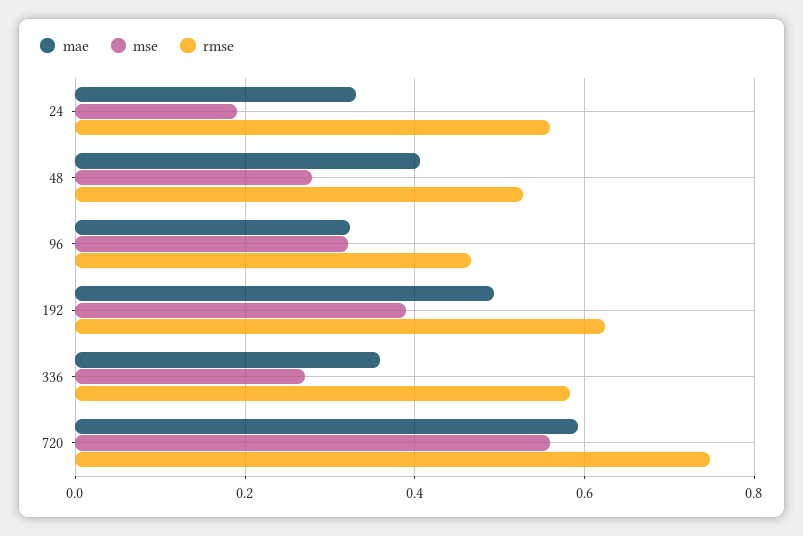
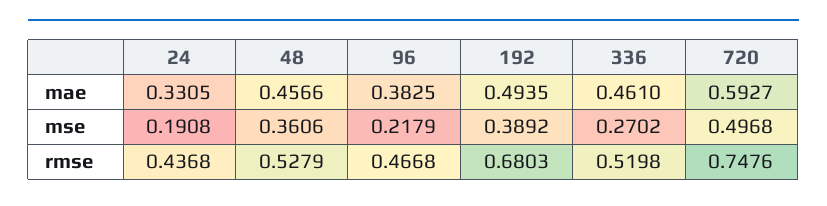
rmse, 24: 0.56 -> 0.4368
mae, 48: 0.4 -> 0.4566
mse, 48: 0.28 -> 0.3606
mae, 96: 0.32 -> 0.3825
mse, 96: 0.32 -> 0.2179
rmse, 192: 0.62 -> 0.6803
mae, 336: 0.36 -> 0.461
rmse, 336: 0.58 -> 0.5198
mse, 720: 0.56 -> 0.4968

